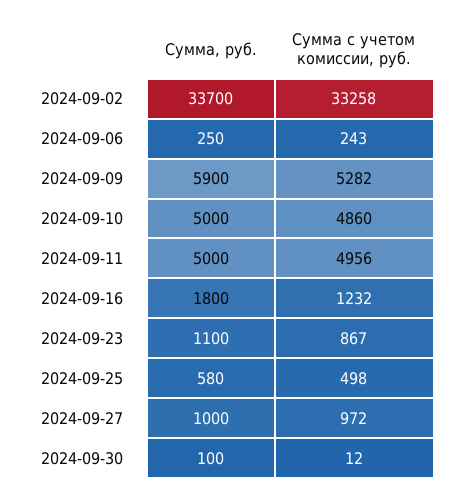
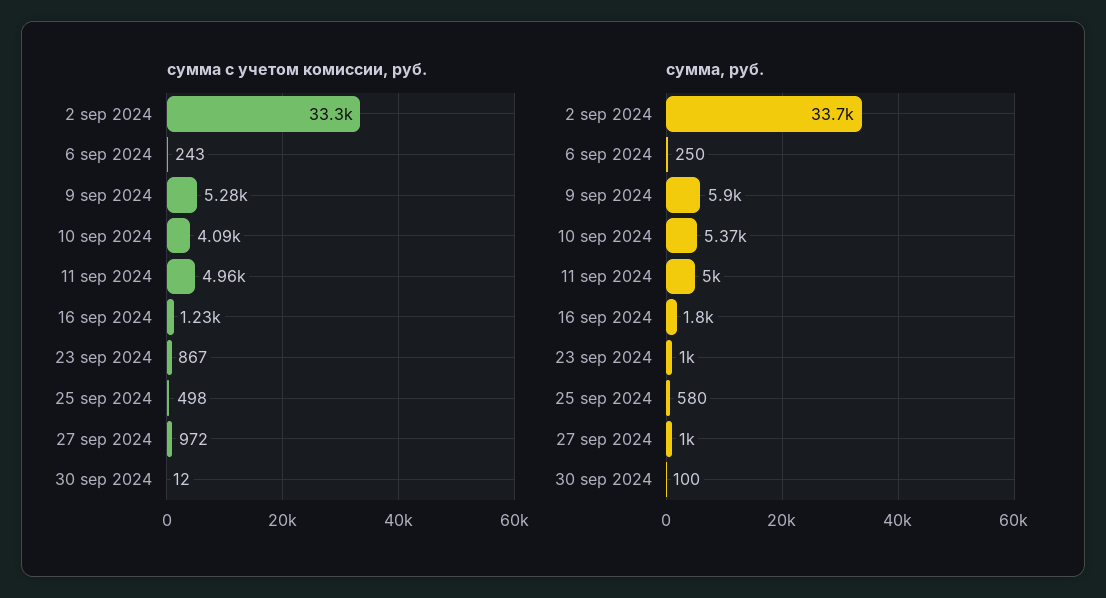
Сумма, руб., 2024-09-10: 5000 -> 5370
Сумма с учетом комиссии, руб., 2024-09-10: 4860 -> 4090
Сумма, руб., 2024-09-23: 1100 -> 1000

